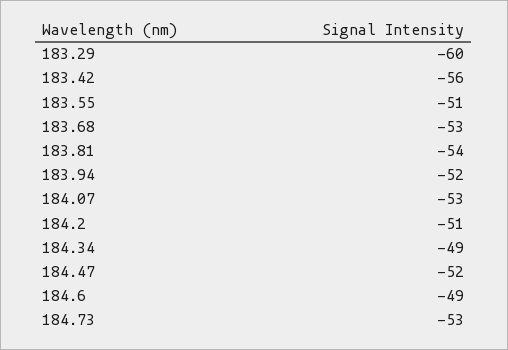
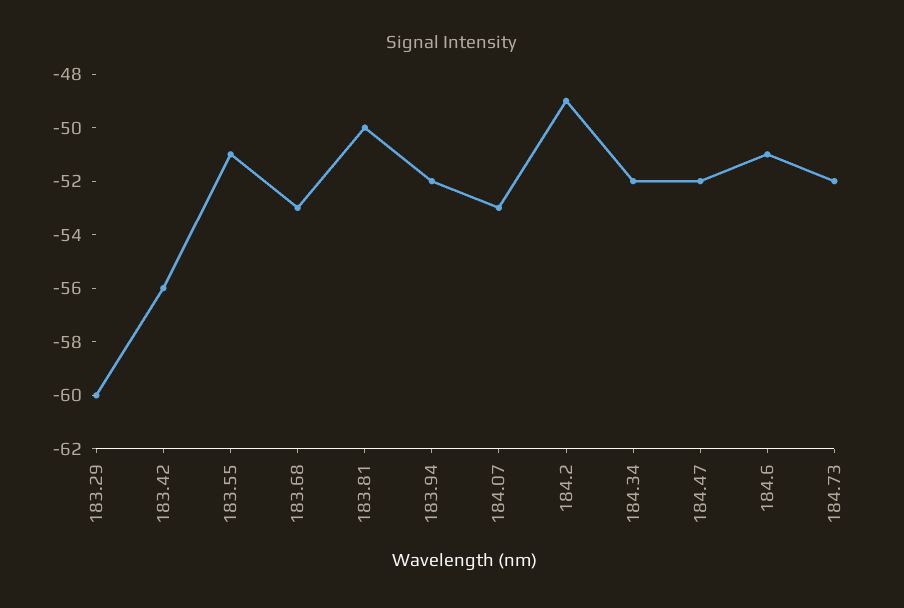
183.81: -54 -> -50
184.2: -51 -> -49
184.34: -49 -> -52
184.6: -49 -> -51
184.73: -53 -> -52

